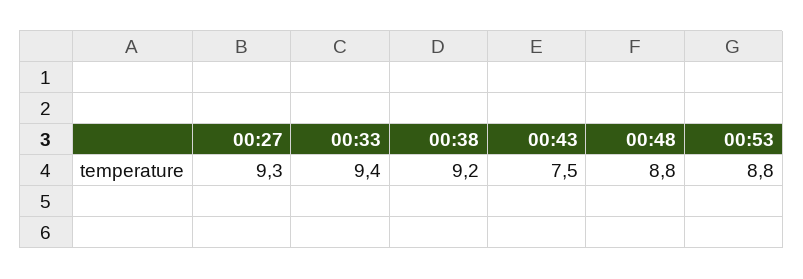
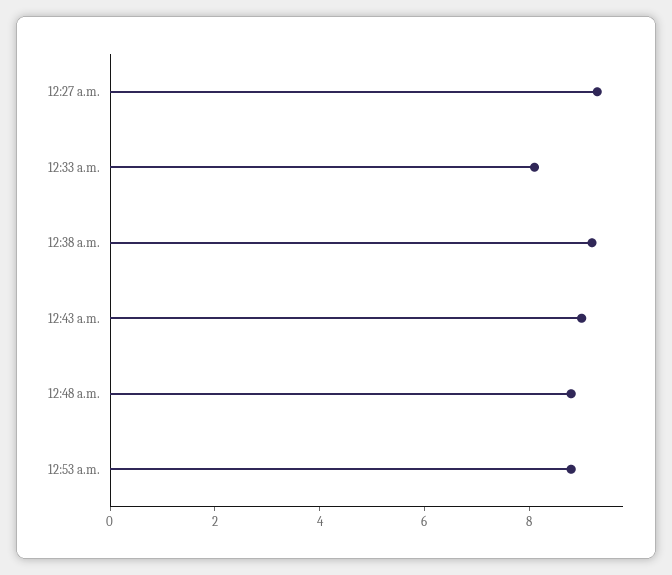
00:33: 9.4 -> 8
00:43: 7.5 -> 9

